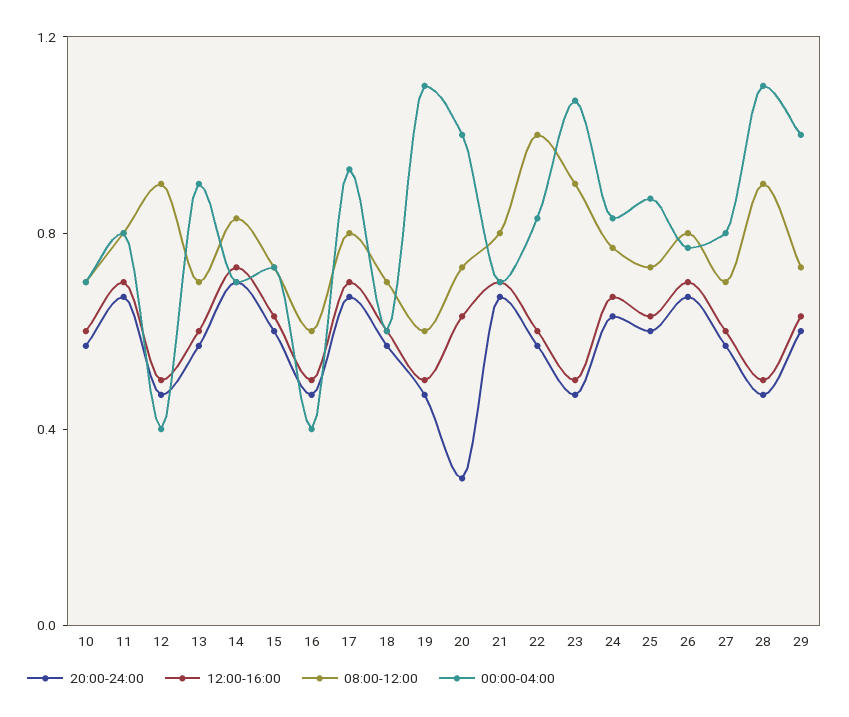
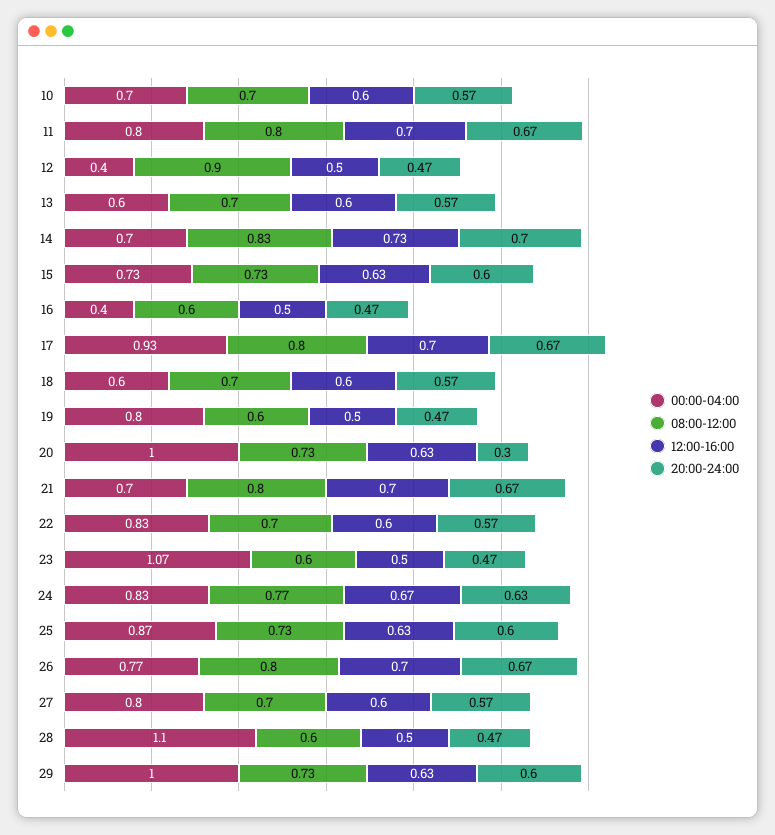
00:00-04:00, 13: 0.9 -> 0.6
00:00-04:00, 19: 1.1 -> 0.8
08:00-12:00, 22: 1 -> 0.7
08:00-12:00, 23: 0.9 -> 0.6
08:00-12:00, 28: 0.9 -> 0.6

